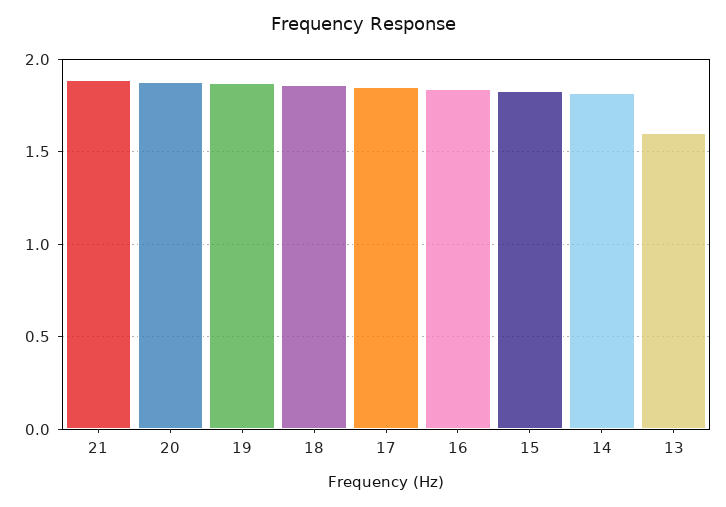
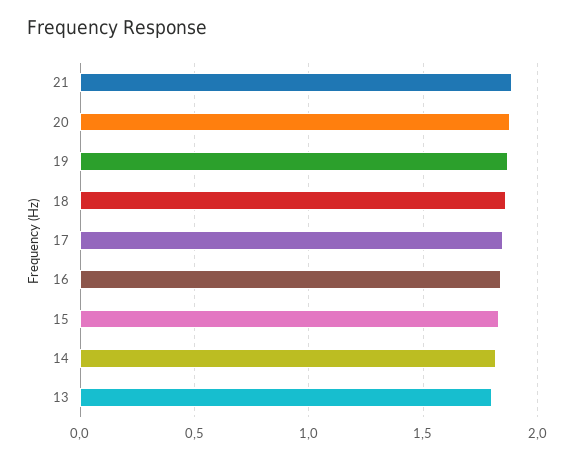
13: 1.6 -> 1.8

